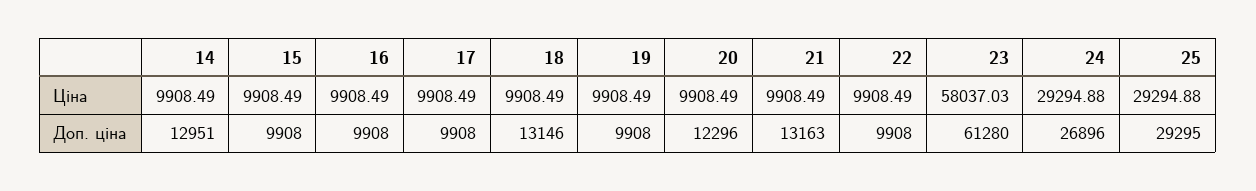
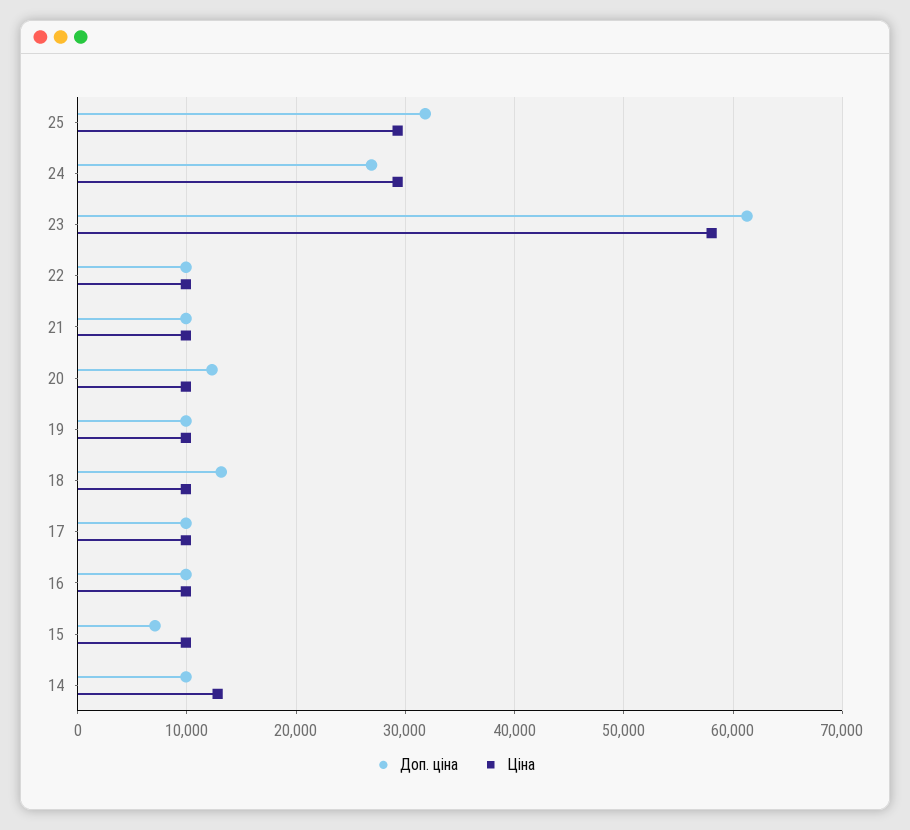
Ціна, 14: 9908.49 -> 13000
Доп. ціна, 14: 12951 -> 10000
Доп. ціна, 15: 9908 -> 7000
Доп. ціна, 21: 13163 -> 10000
Доп. ціна, 25: 29295 -> 32000

